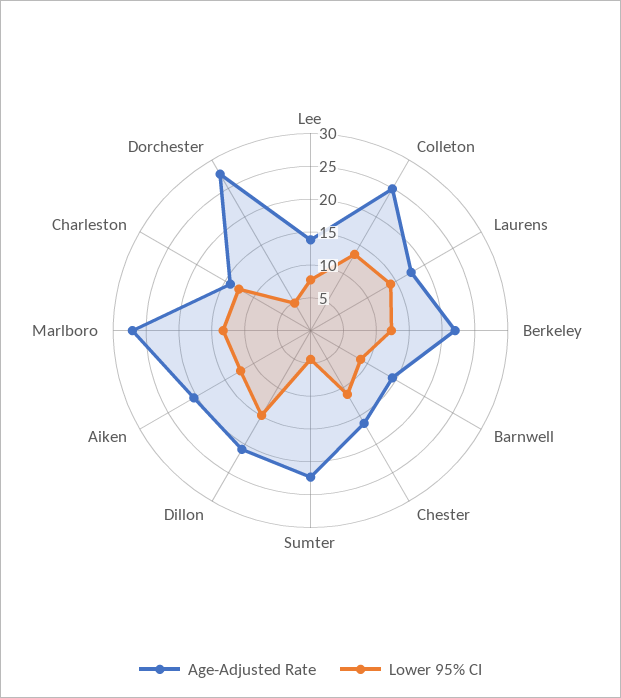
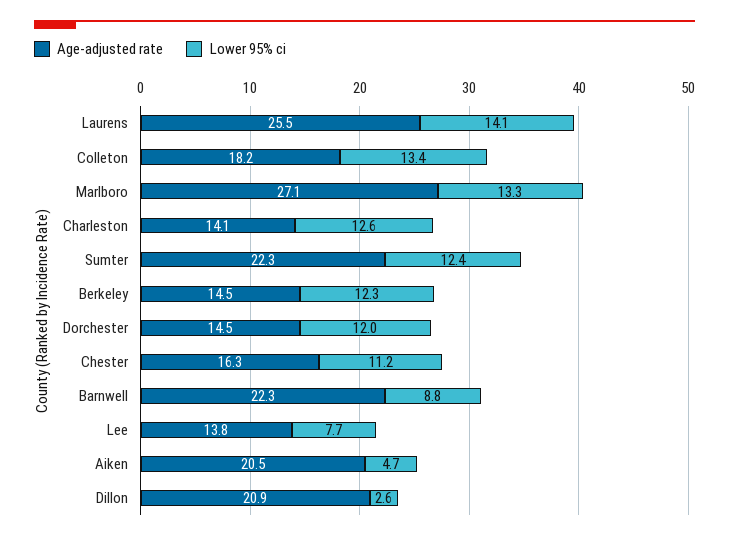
Age-Adjusted Rate, Colleton: 25 -> 18.2
Age-Adjusted Rate, Laurens: 17.5 -> 25.5
Age-Adjusted Rate, Berkeley: 22.5 -> 14.5
Age-Adjusted Rate, Barnwell: 15 -> 22.3
Lower 95% CI, Sumter: 5 -> 12.4
Lower 95% CI, Dillon: 15 -> 2.6
Lower 95% CI, Aiken: 12.5 -> 4.7
Age-Adjusted Rate, Dorchester: 27.5 -> 14.5
Lower 95% CI, Dorchester: 5 -> 12

